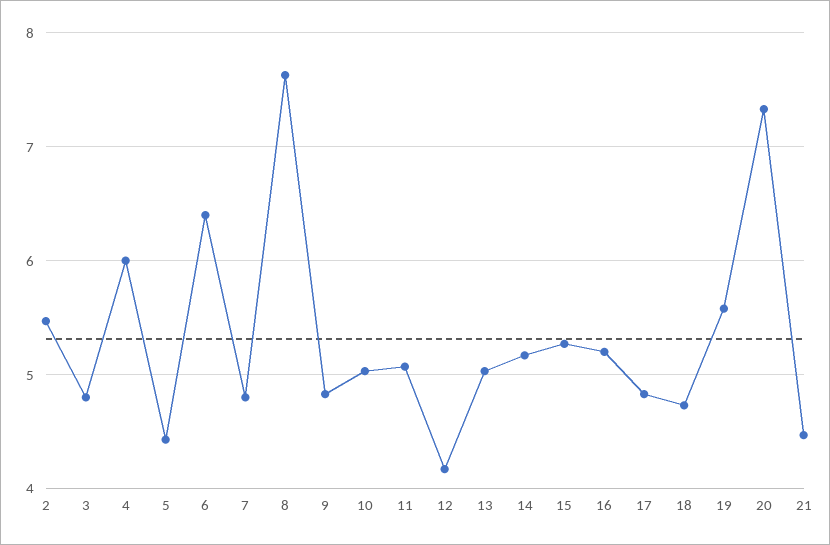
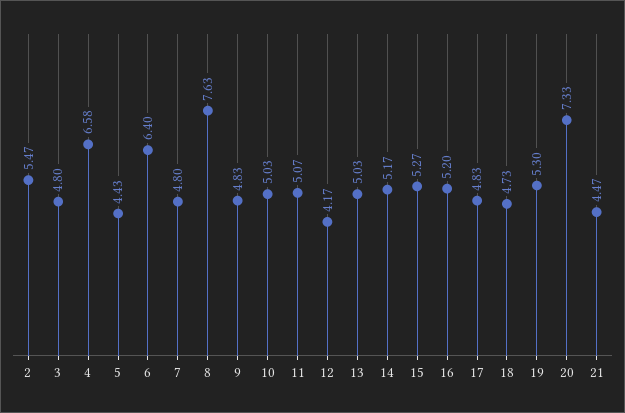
4: 6 -> 6.58
19: 5.6 -> 5.3

